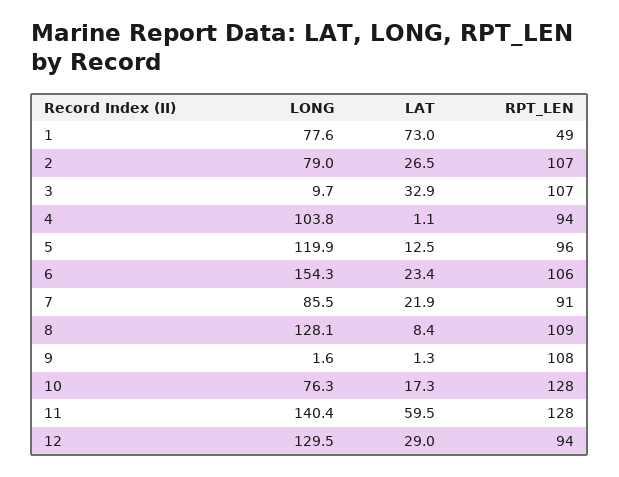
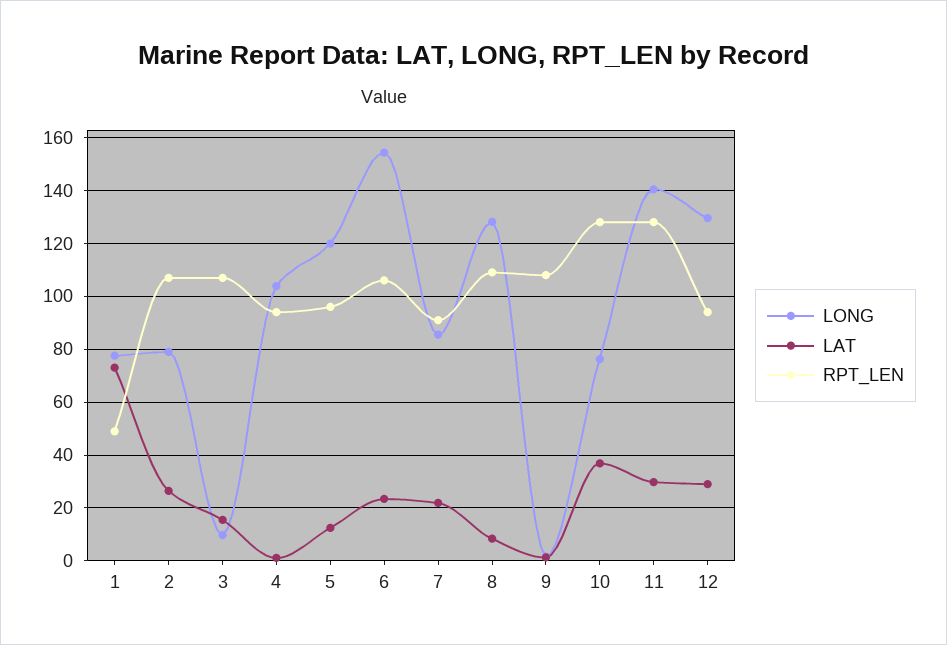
LAT, 3: 32.9 -> 15
LAT, 10: 17.3 -> 37.5
LAT, 11: 59.5 -> 30

